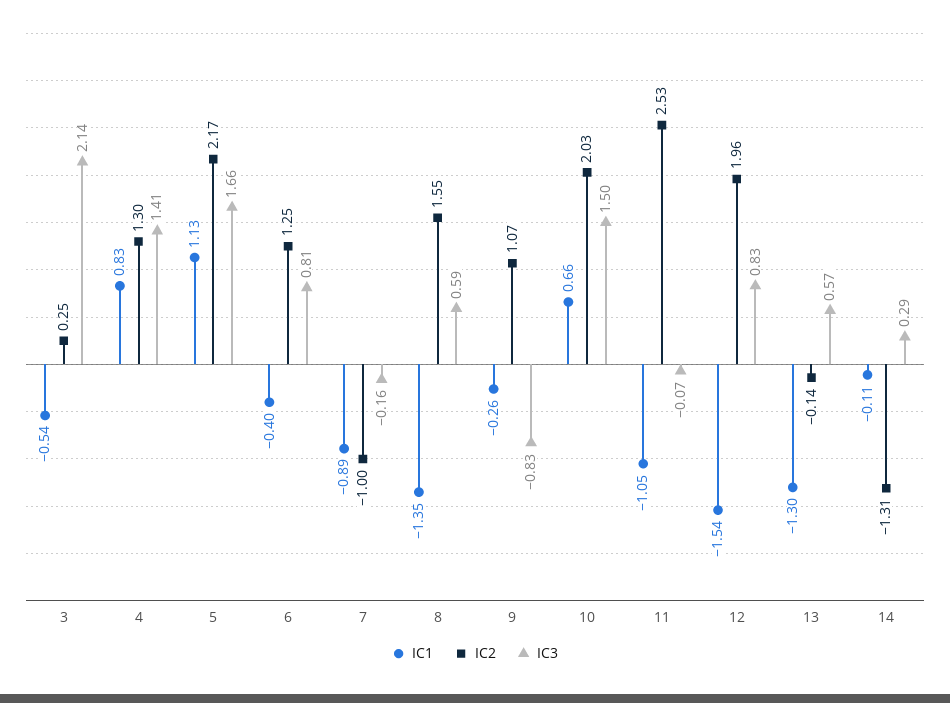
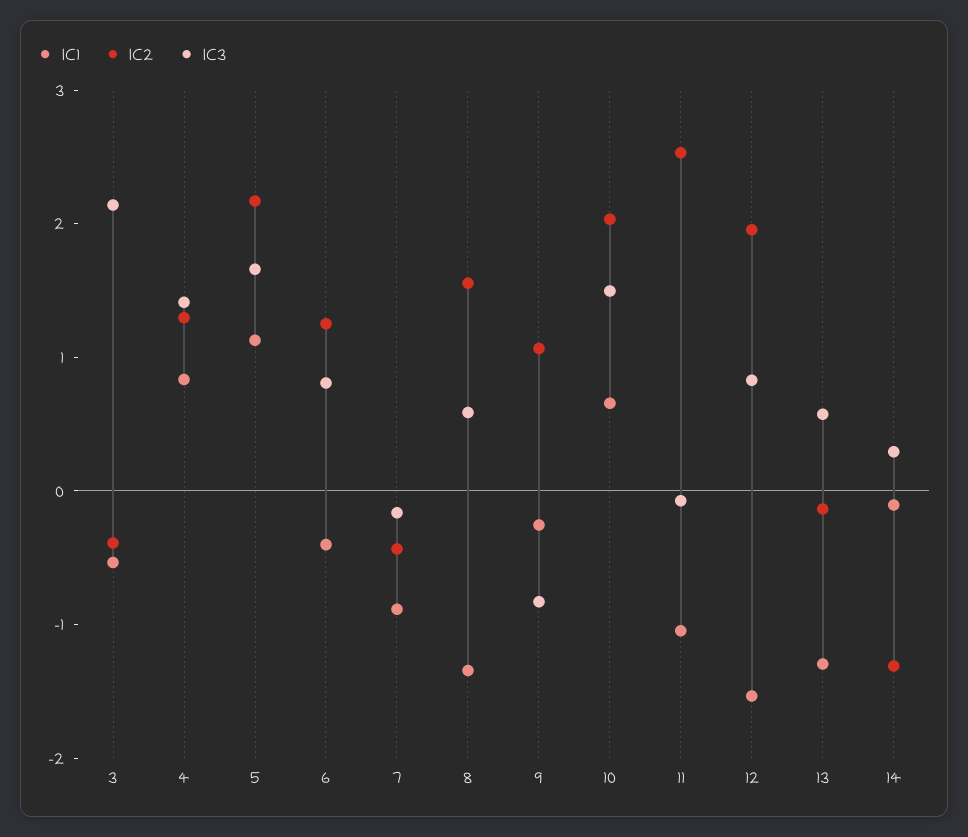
IC2, 3: 0.25 -> -0.4
IC2, 7: -1 -> -0.4

